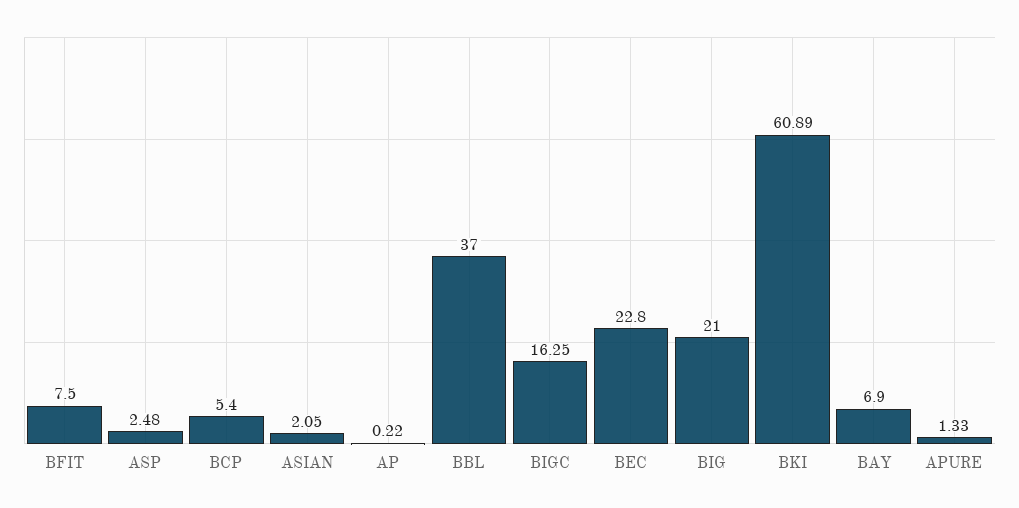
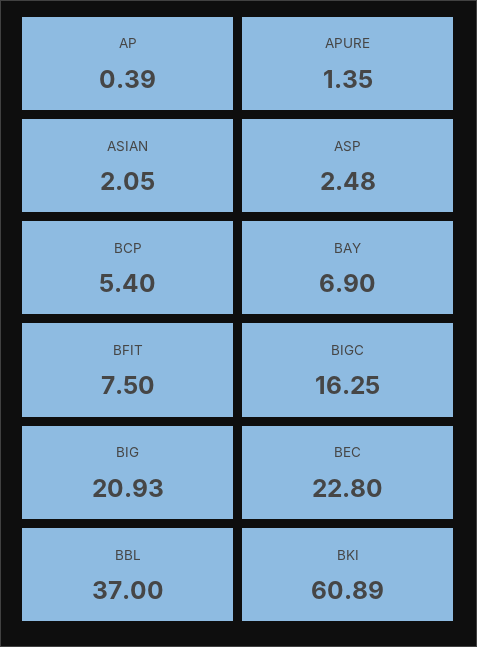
AP: 0.22 -> 0.39
BIG: 21 -> 20.93
APURE: 1.33 -> 1.35

